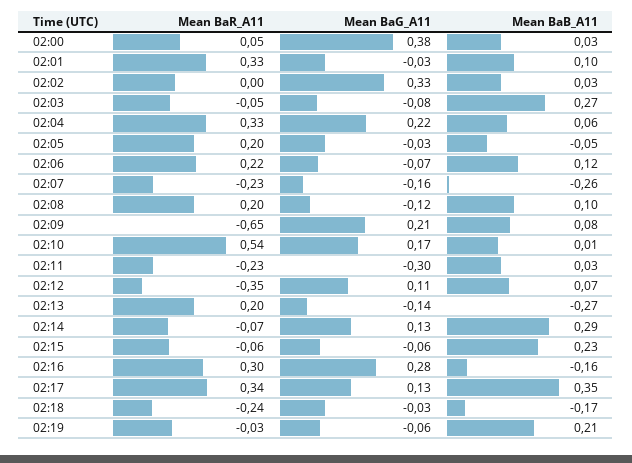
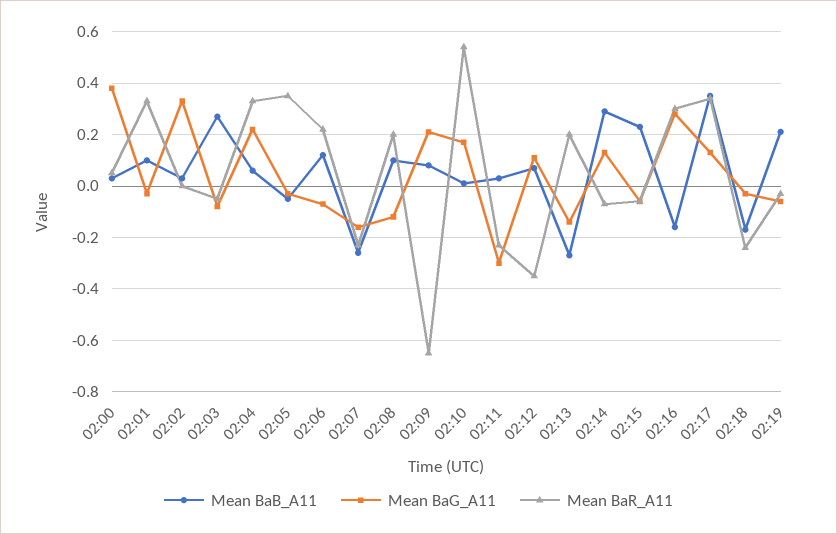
Mean BaR_A11, 02:05: 0.2 -> 0.35

